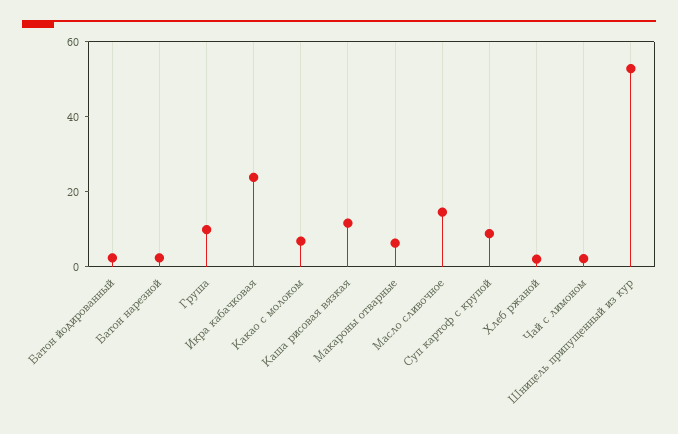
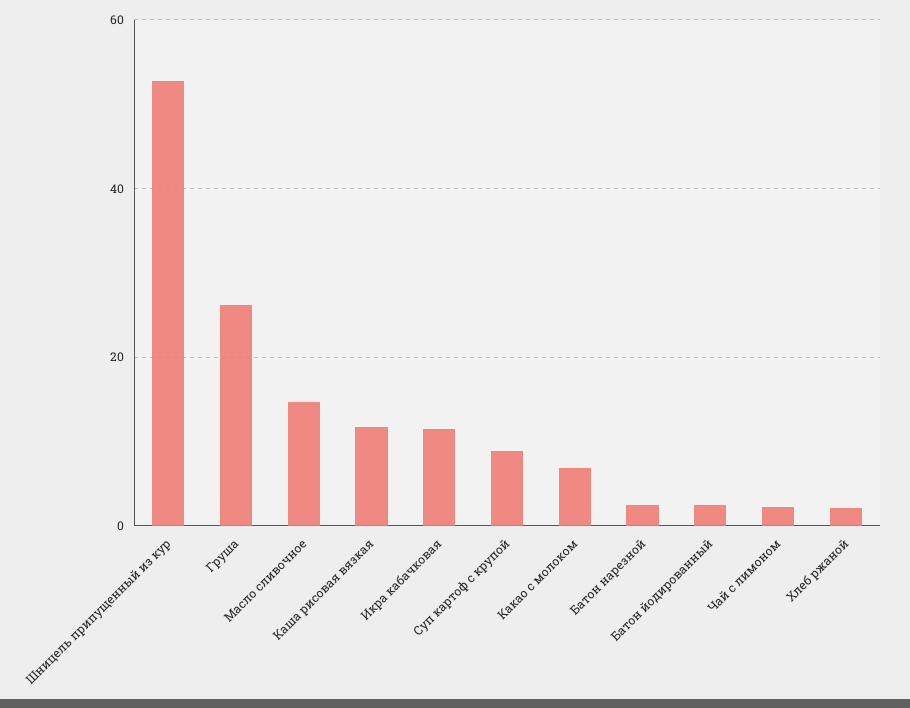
Груша: 10 -> 26
Икра кабачковая: 25 -> 12
Макароны отварные: 5 -> none

